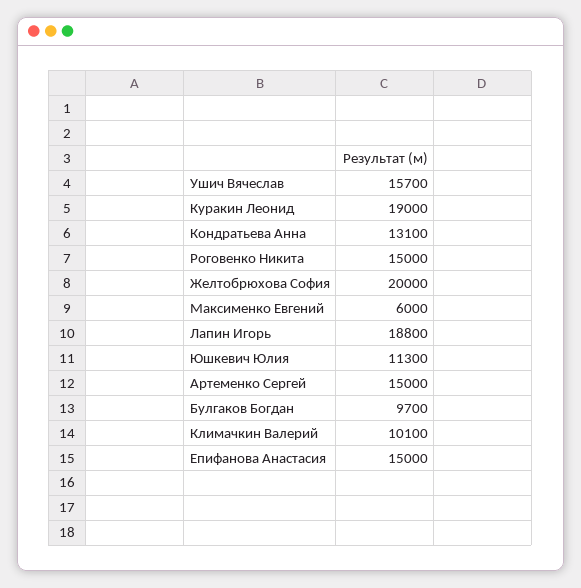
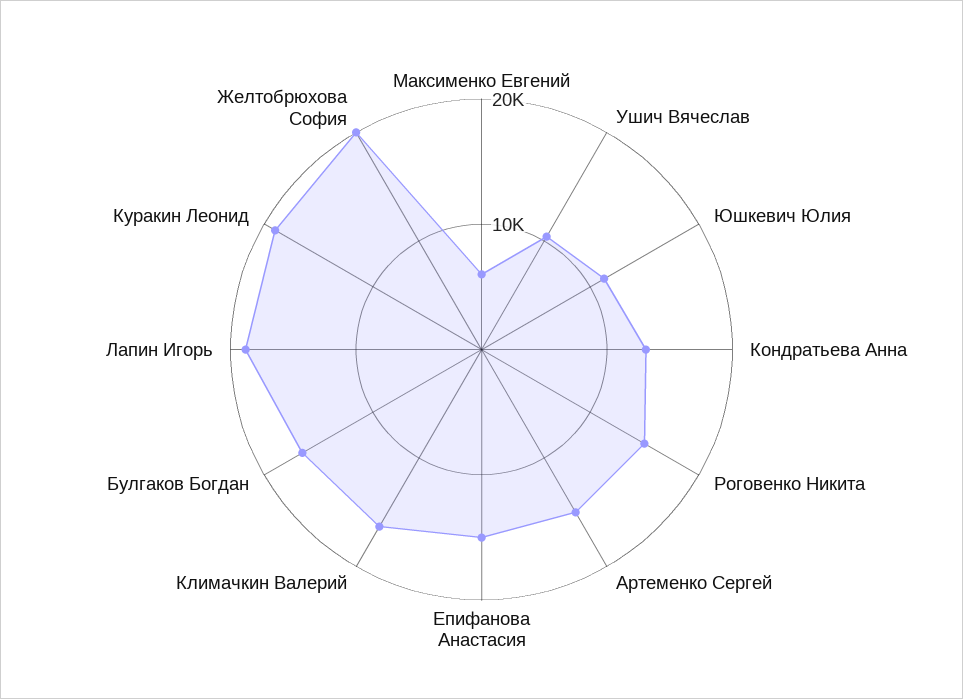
Ушич Вячеслав: 15700 -> 10000
Булгаков Богдан: 9700 -> 16000
Климачкин Валерий: 10100 -> 16000

